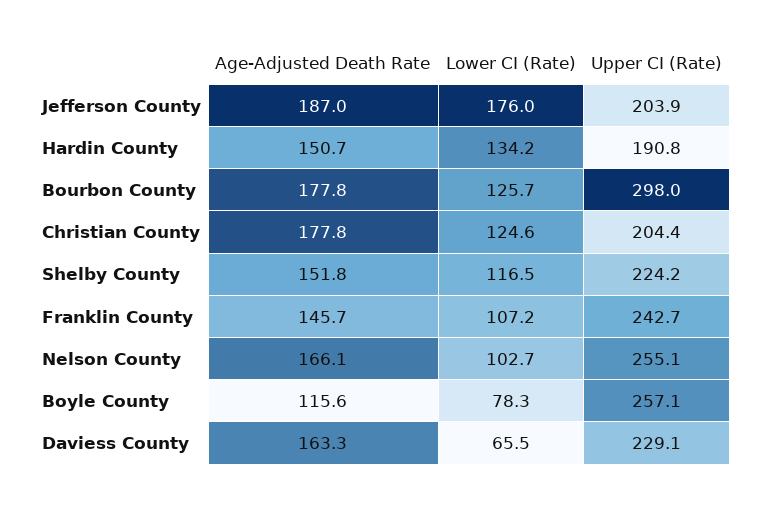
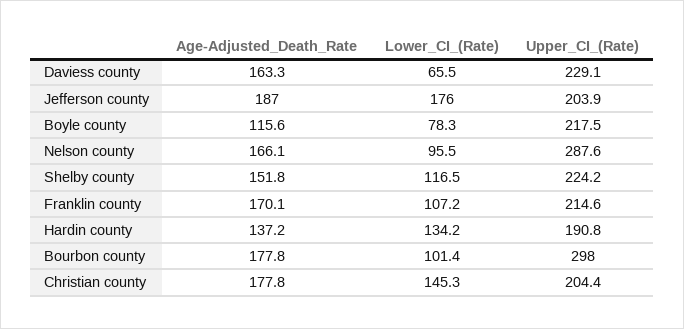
Age-Adjusted Death Rate, Hardin County: 150.7 -> 137.2
Lower CI (Rate), Bourbon County: 125.7 -> 101.4
Lower CI (Rate), Christian County: 124.6 -> 145.3
Age-Adjusted Death Rate, Franklin County: 145.7 -> 170.1
Upper CI (Rate), Franklin County: 242.7 -> 214.6
Lower CI (Rate), Nelson County: 102.7 -> 95.5
Upper CI (Rate), Nelson County: 255.1 -> 287.6
Upper CI (Rate), Boyle County: 257.1 -> 217.5

